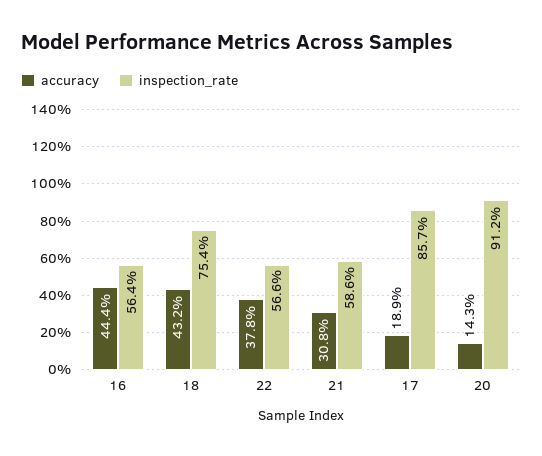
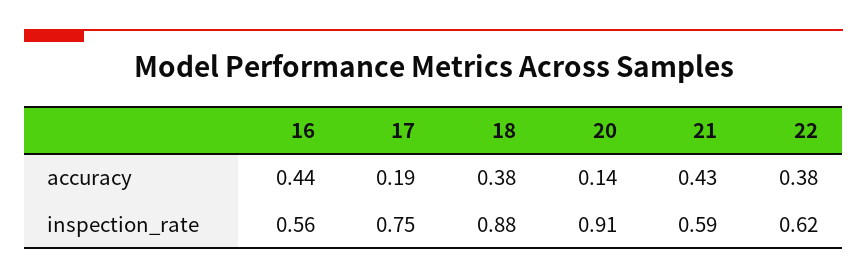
accuracy, 18: 0.432 -> 0.38
inspection_rate, 18: 0.754 -> 0.88
inspection_rate, 22: 0.566 -> 0.62
accuracy, 21: 0.308 -> 0.43
inspection_rate, 17: 0.857 -> 0.75

